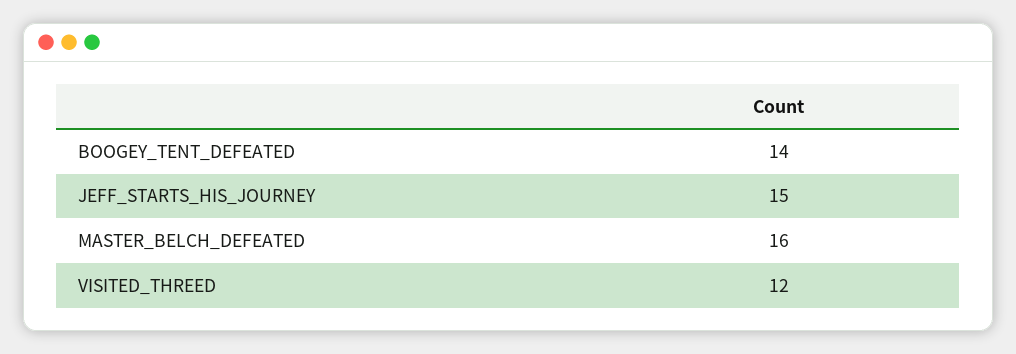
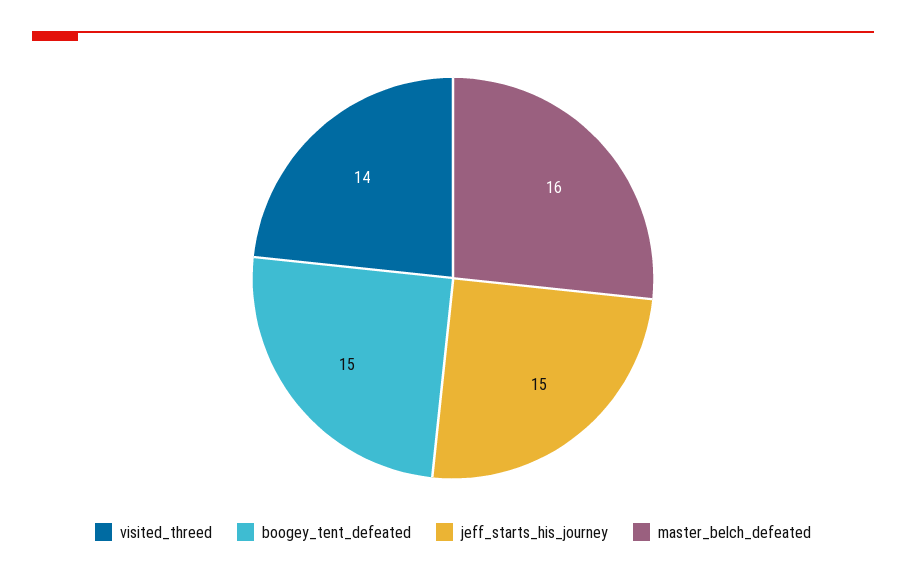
BOOGEY_TENT_DEFEATED: 14 -> 15
VISITED_THREED: 12 -> 14

